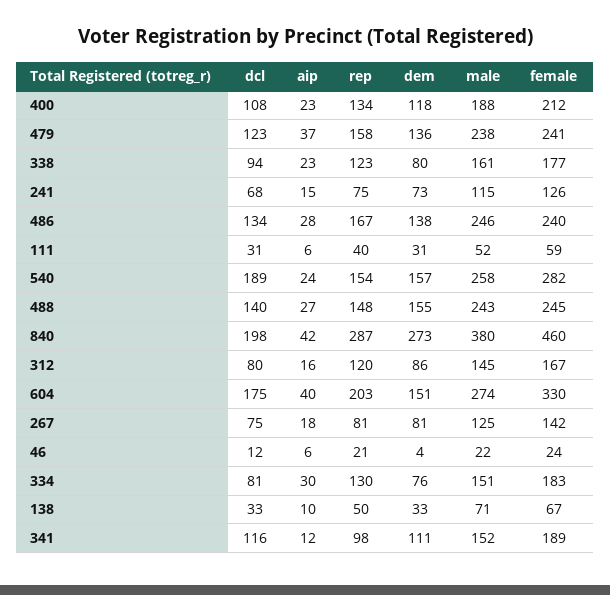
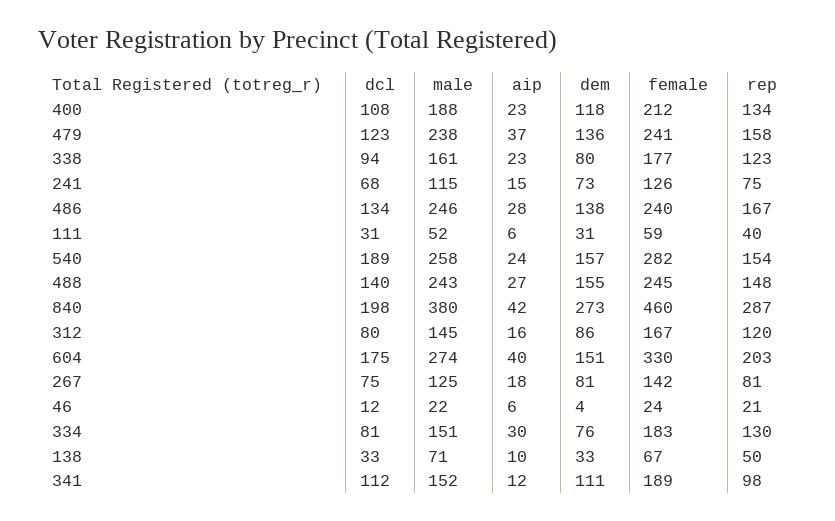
dcl, 341: 116 -> 112

